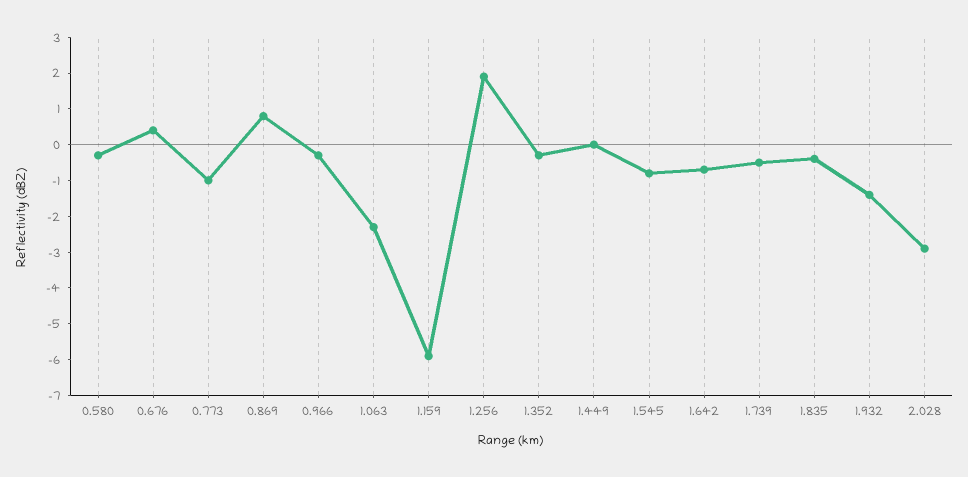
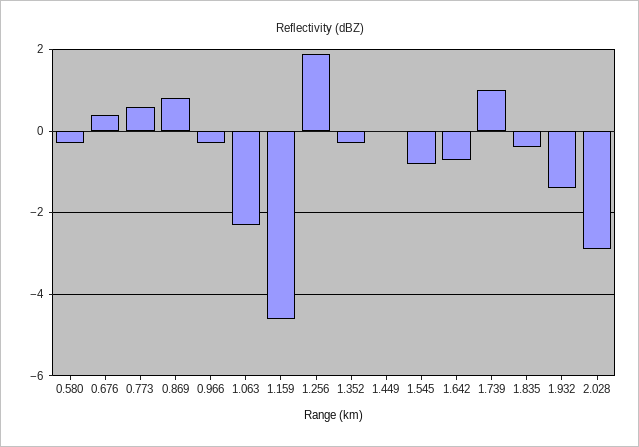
0.773: -1 -> 0.5
1.159: -6 -> -4.5
1.739: -0.5 -> 1

